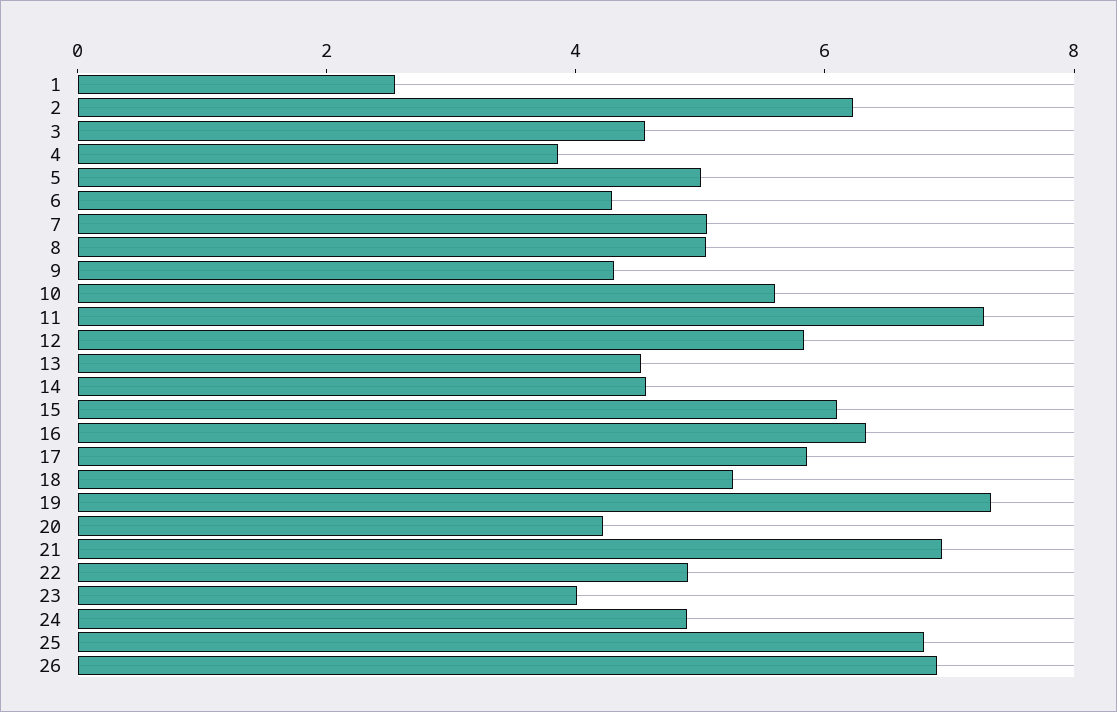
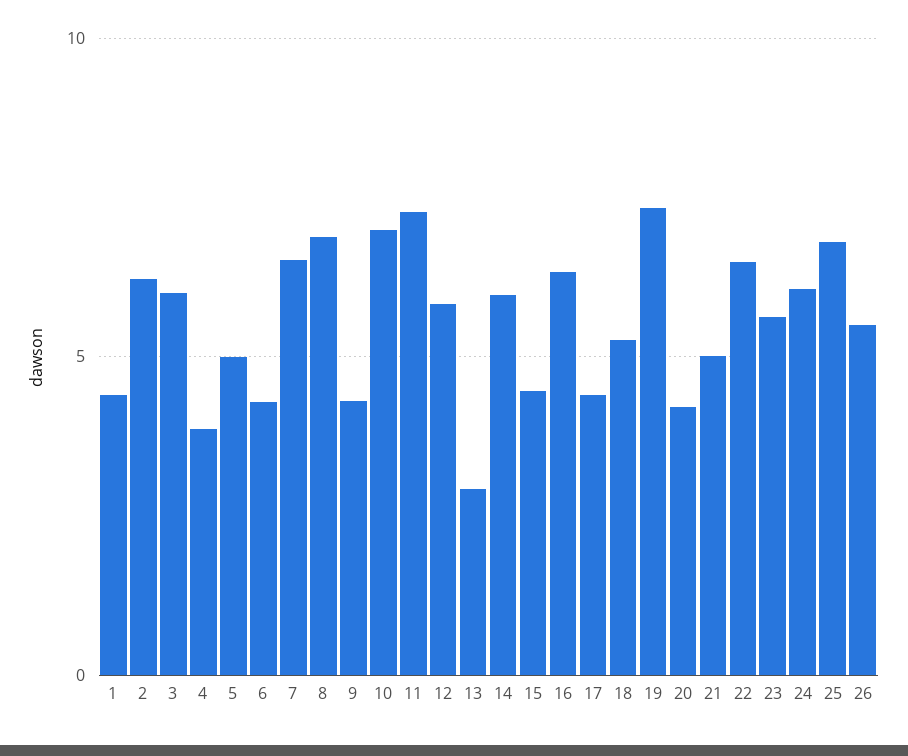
1: 2.5 -> 4.5
3: 4.5 -> 6
7: 5 -> 6.5
8: 5 -> 7
10: 5.5 -> 7
13: 4.5 -> 3
14: 4.5 -> 6
15: 6 -> 4.5
17: 6 -> 4.5
21: 7 -> 5
22: 5 -> 6.5
23: 4 -> 5.5
24: 5 -> 6
26: 7 -> 5.5

